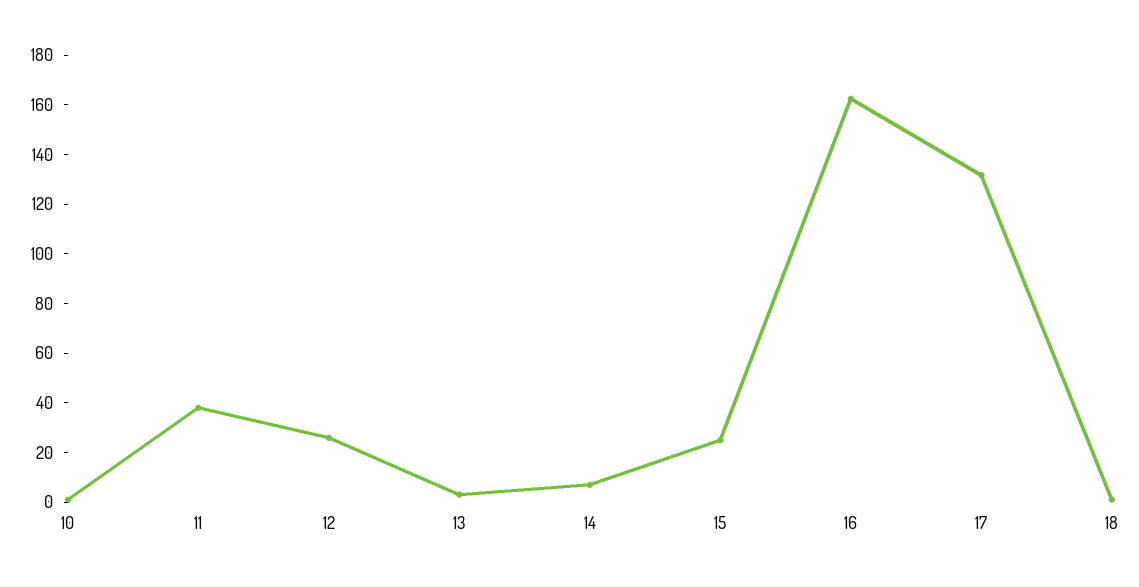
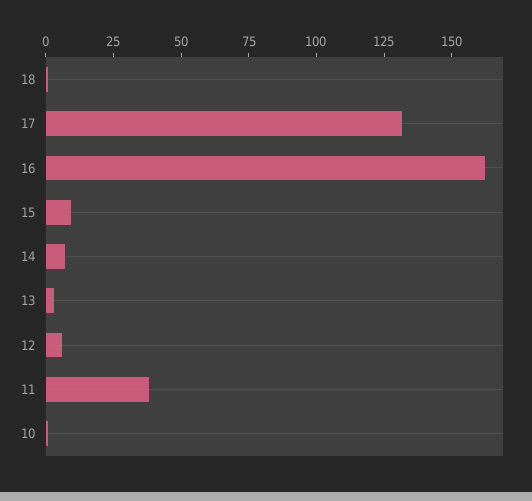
12: 25 -> 5
15: 25 -> 10

